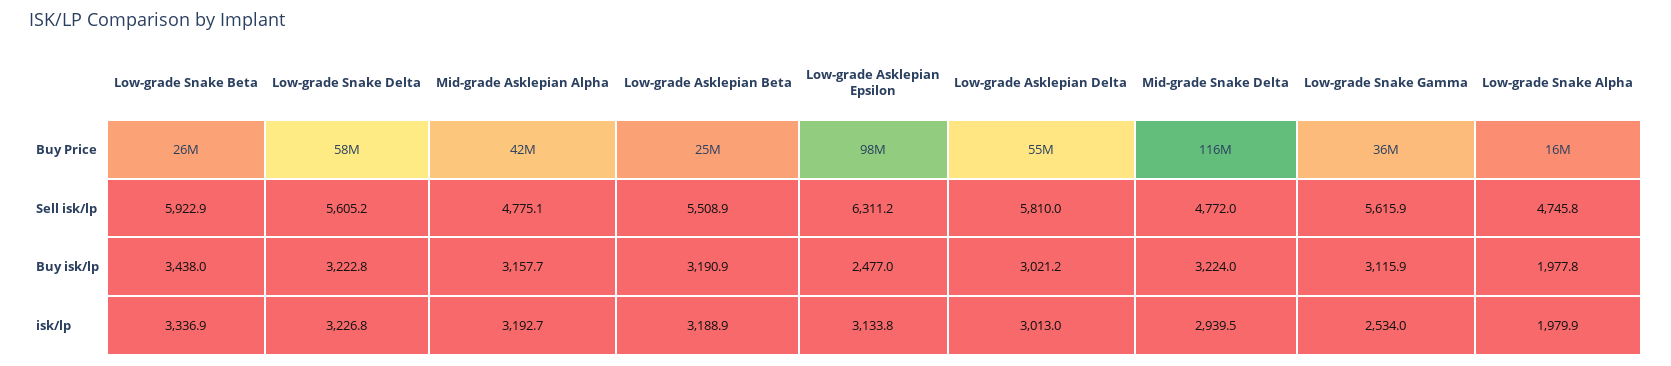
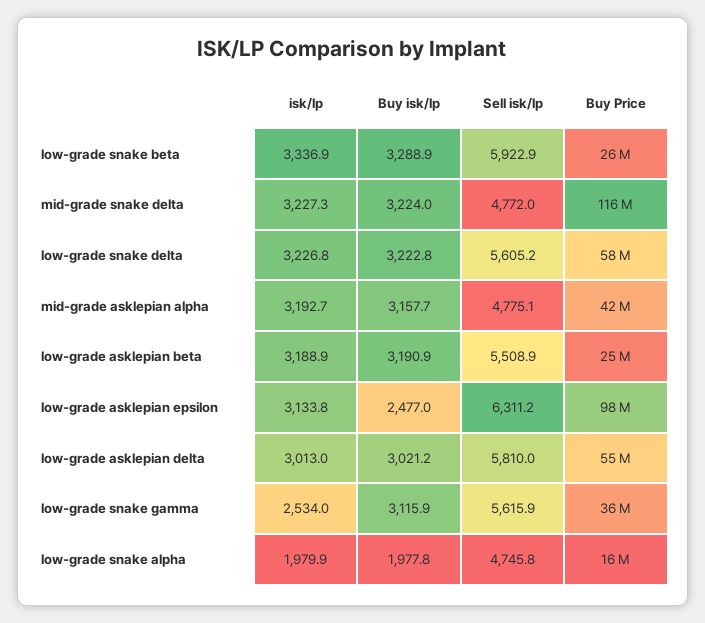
Low-grade Snake Beta, Buy isk/lp: 3438 -> 3288.9
Mid-grade Snake Delta, isk/lp: 2939.5 -> 3227.3

